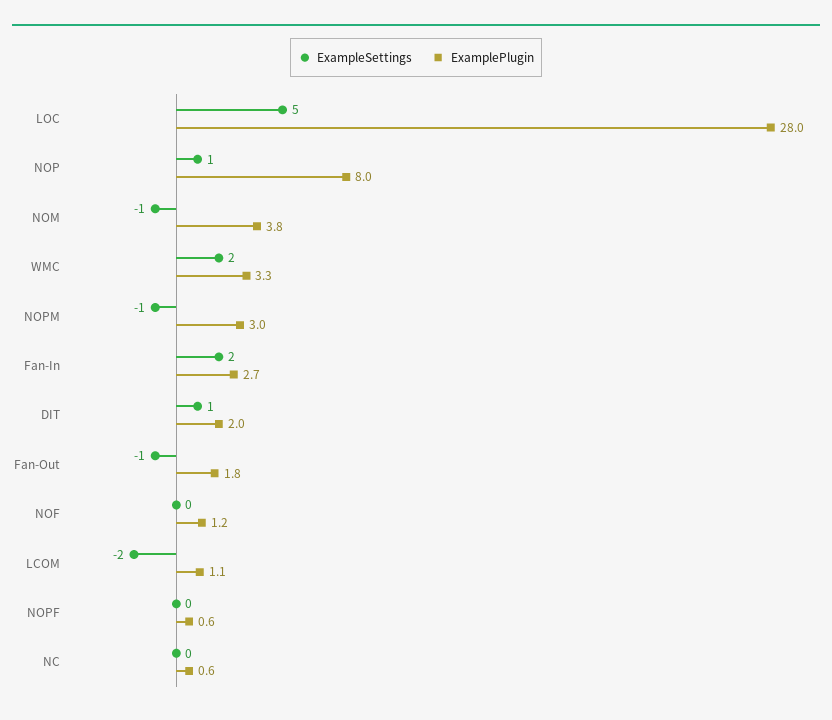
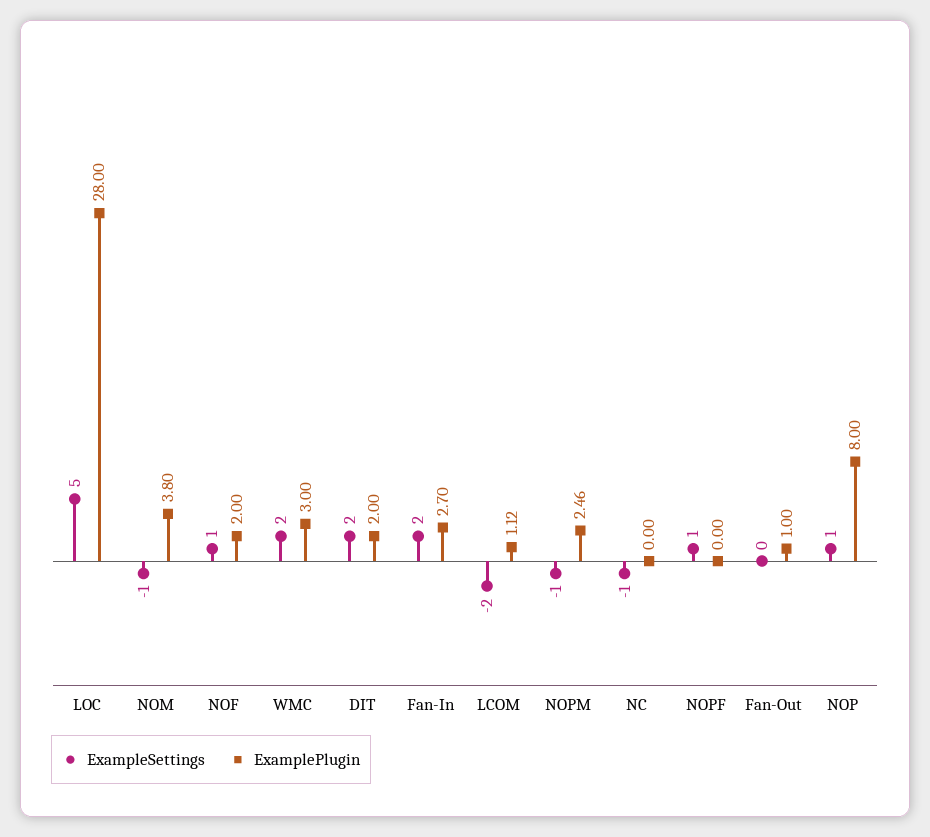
ExamplePlugin, WMC: 3.3 -> 3
ExamplePlugin, NOPM: 3 -> 2.46
ExampleSettings, DIT: 1 -> 2
ExampleSettings, Fan-Out: -1 -> 0
ExamplePlugin, Fan-Out: 1.8 -> 1
ExampleSettings, NOF: 0 -> 1
ExamplePlugin, NOF: 1.2 -> 2
ExampleSettings, NOPF: 0 -> 1
ExamplePlugin, NOPF: 0.6 -> 0
ExampleSettings, NC: 0 -> -1
ExamplePlugin, NC: 0.6 -> 0

